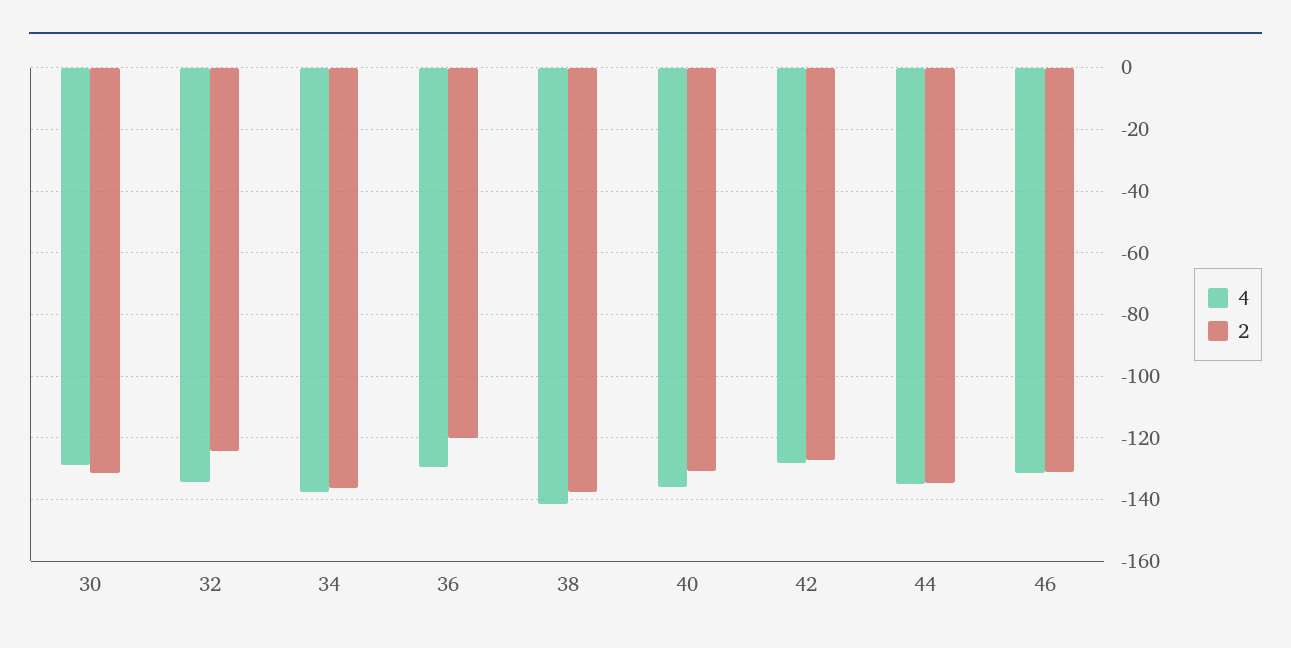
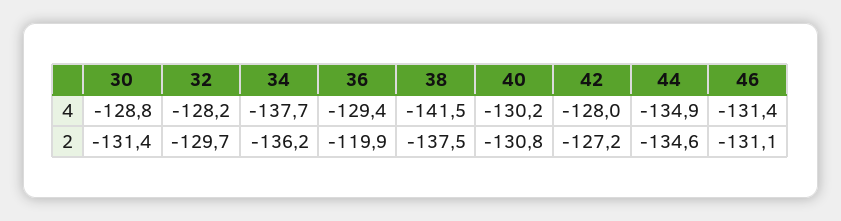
4, 32: -134 -> -128.2
2, 32: -124 -> -129.7
4, 40: -136 -> -130.2

